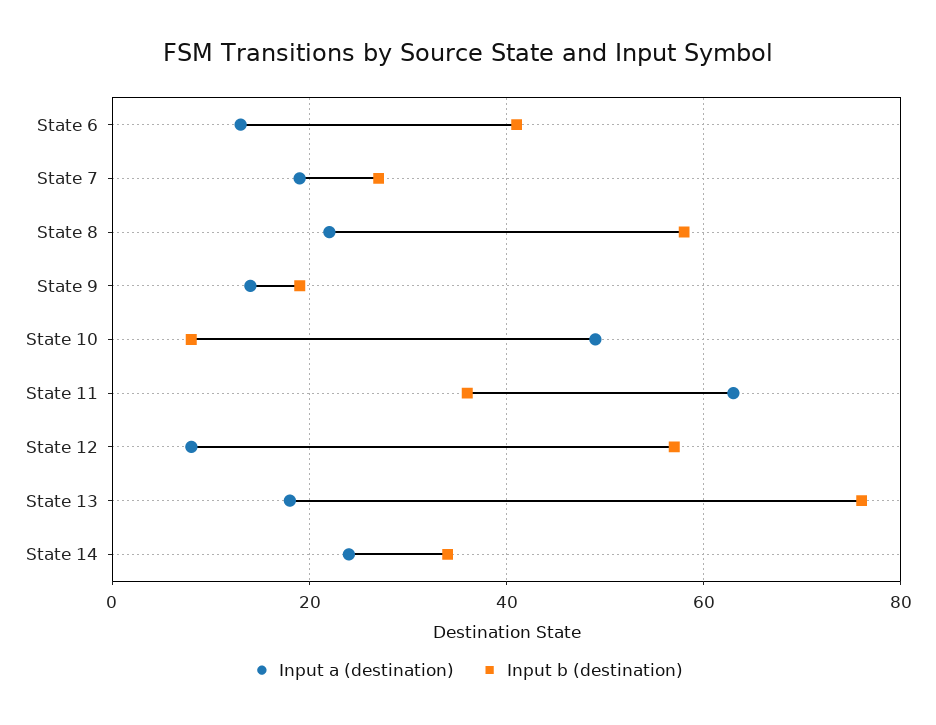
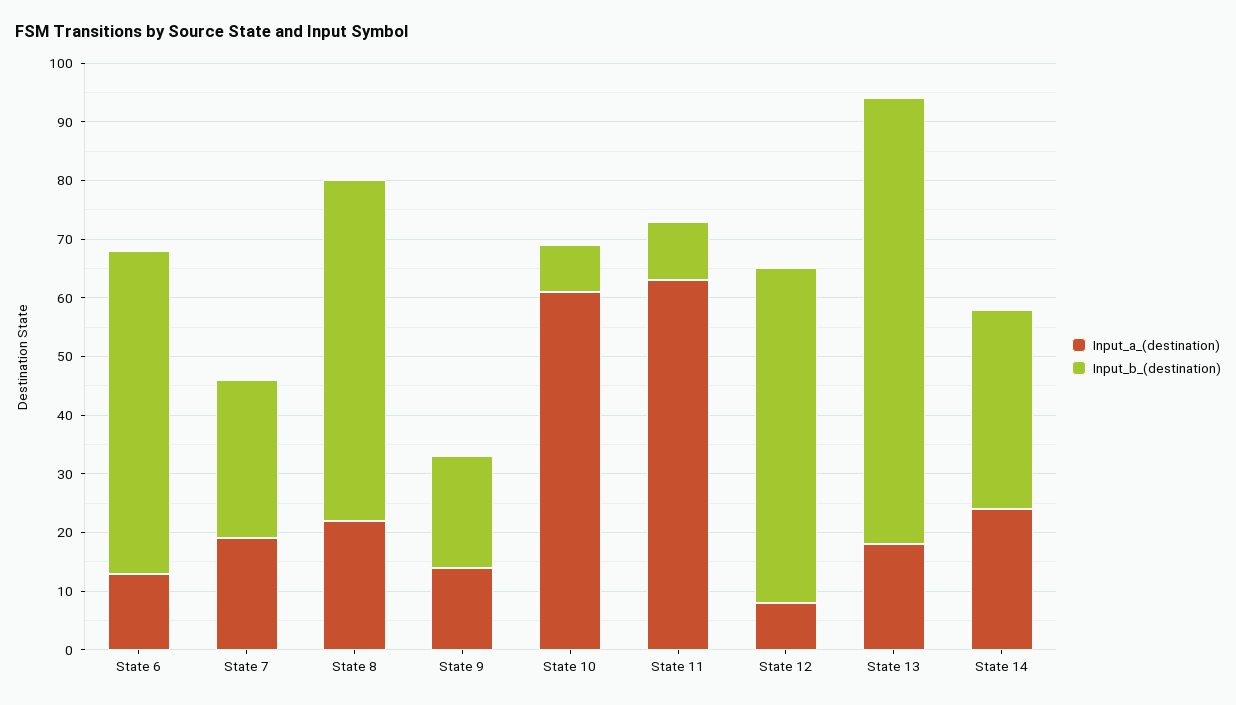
Input b (destination), State 6: 40 -> 55
Input a (destination), State 10: 50 -> 60
Input b (destination), State 11: 35 -> 10

